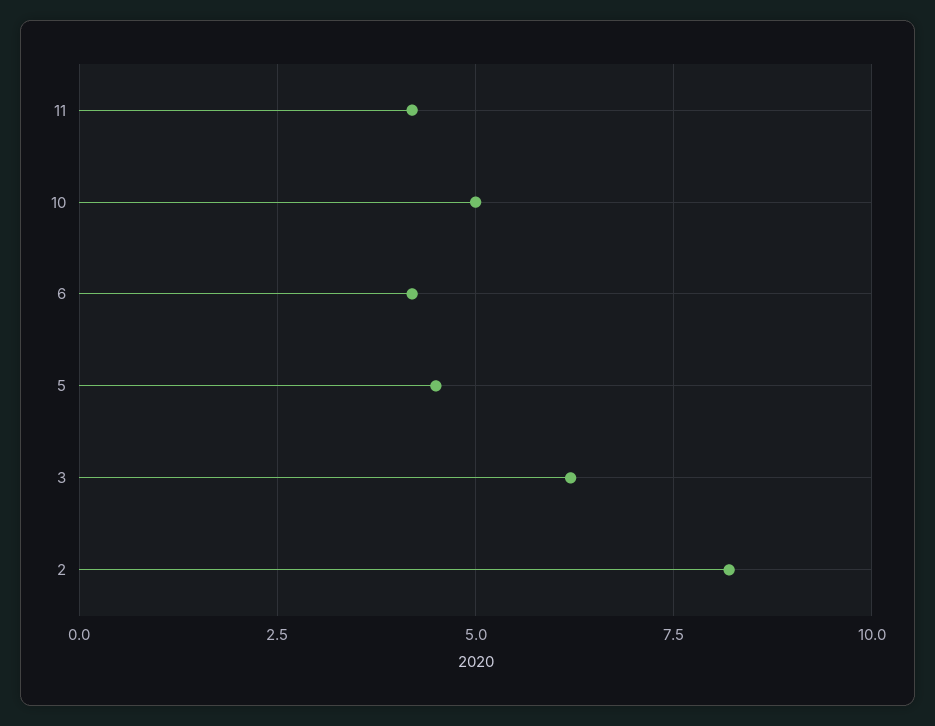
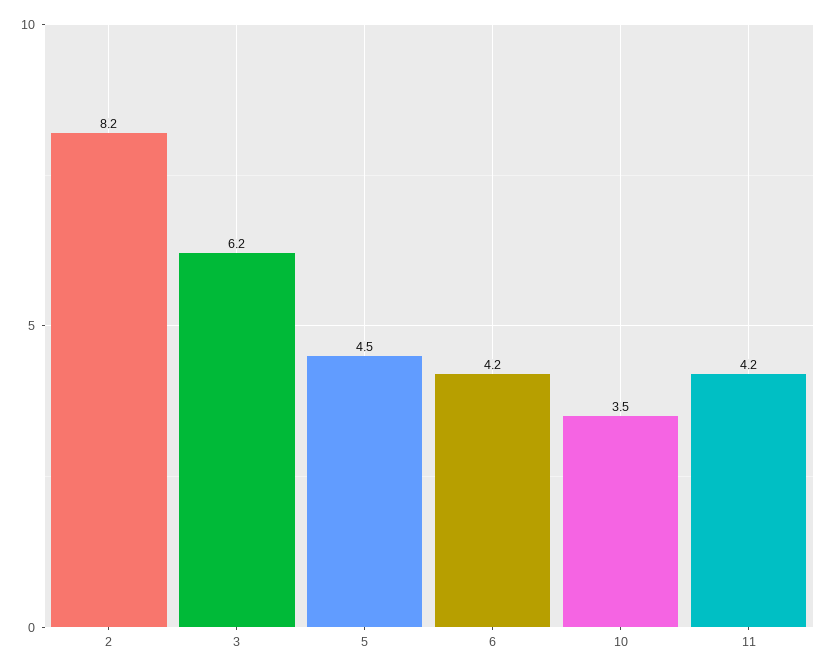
10: 5 -> 3.5

